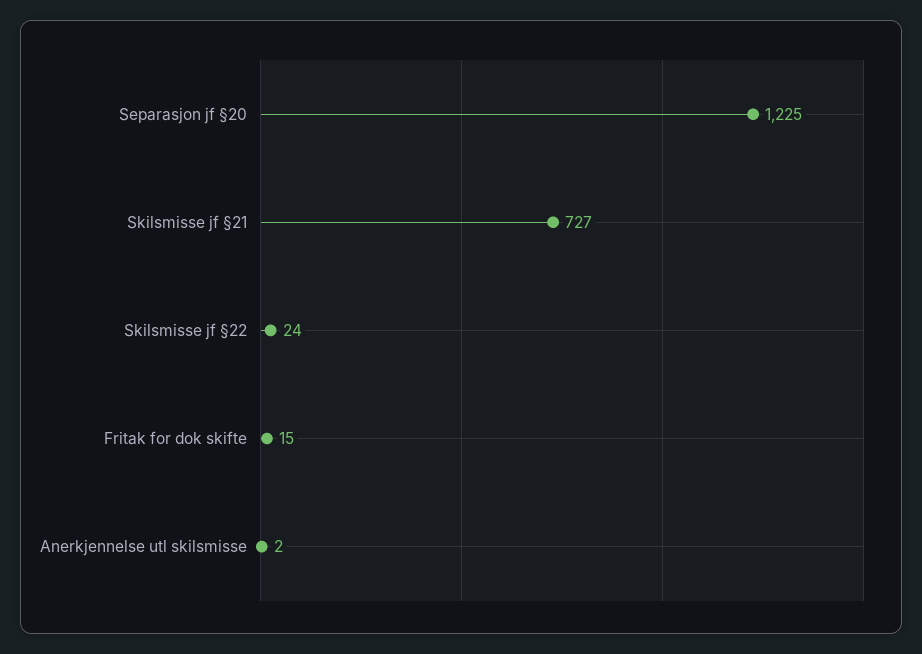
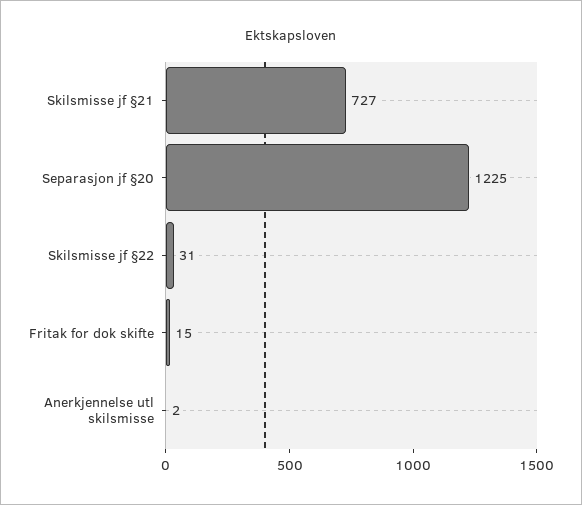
Skilsmisse jf §22: 24 -> 31

